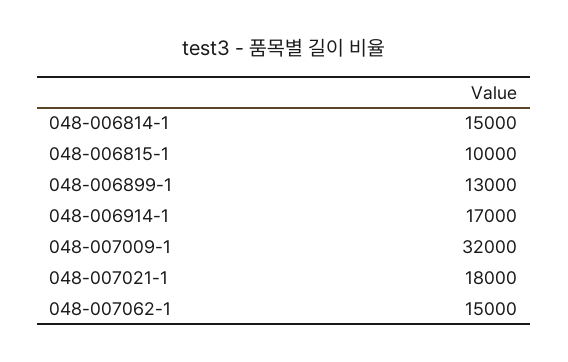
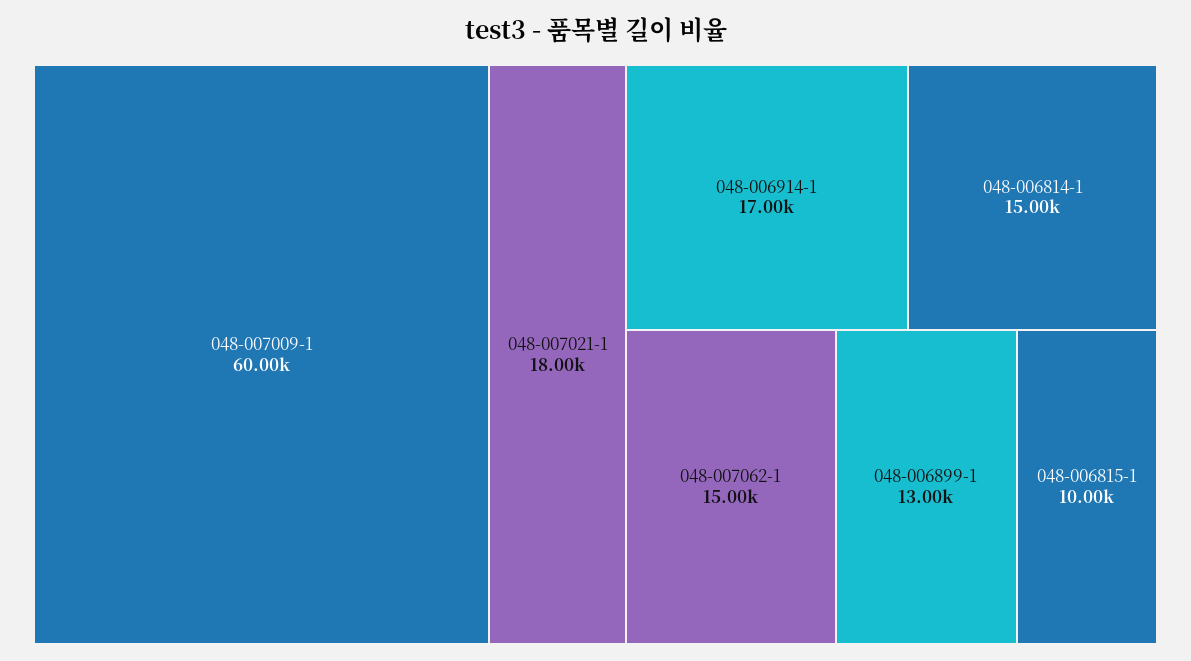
048-007009-1: 32000 -> 60000

